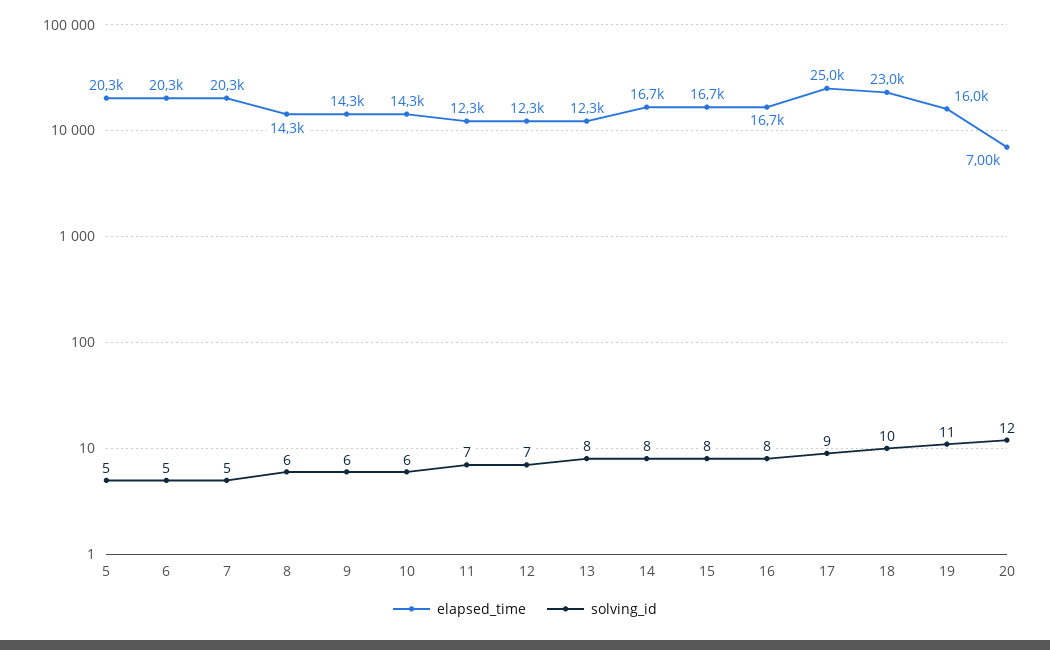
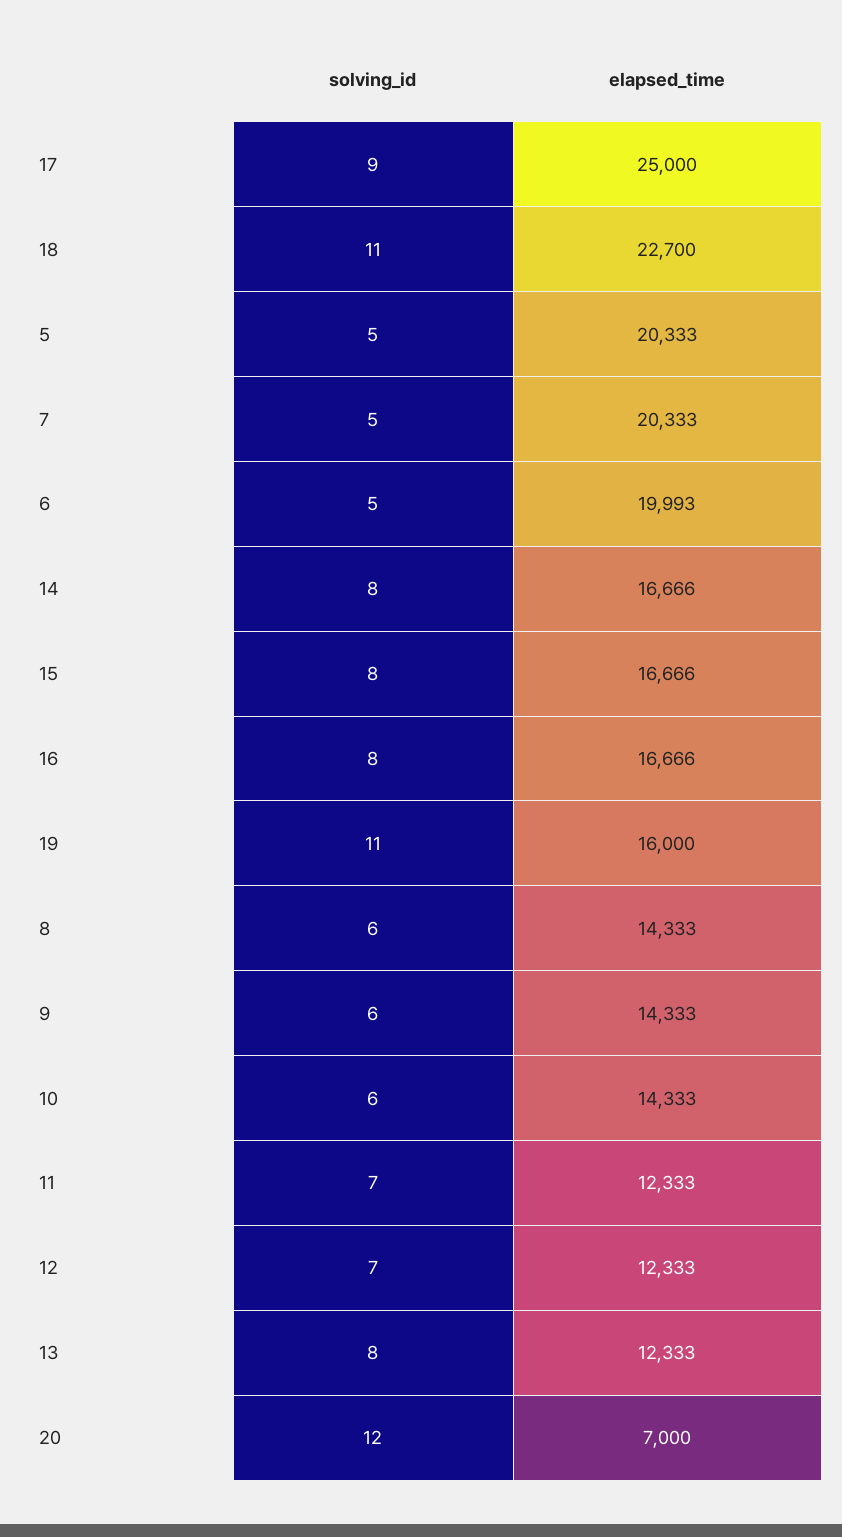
elapsed_time, 6: 20300 -> 19993
elapsed_time, 18: 23000 -> 22700
solving_id, 18: 10 -> 11

